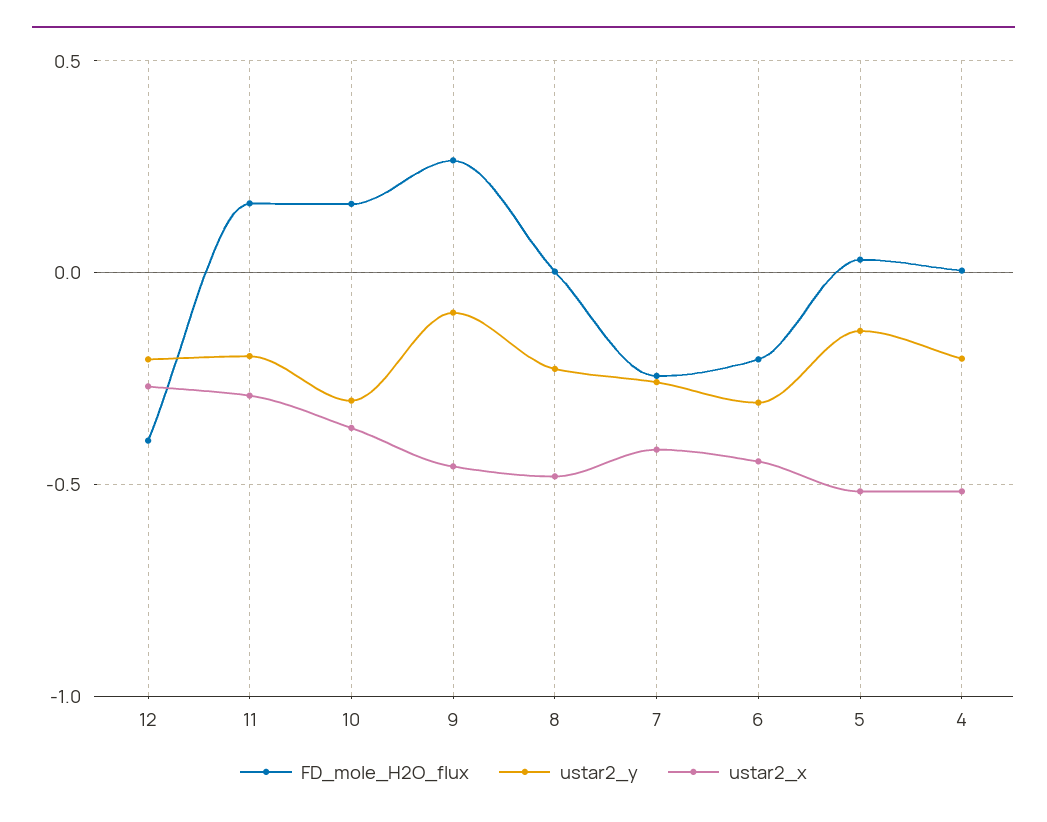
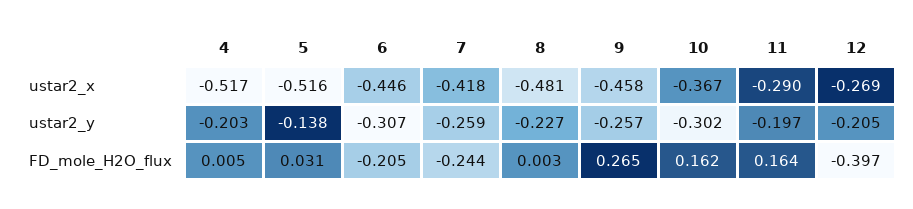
ustar2_y, 9: -0.1 -> -0.257

